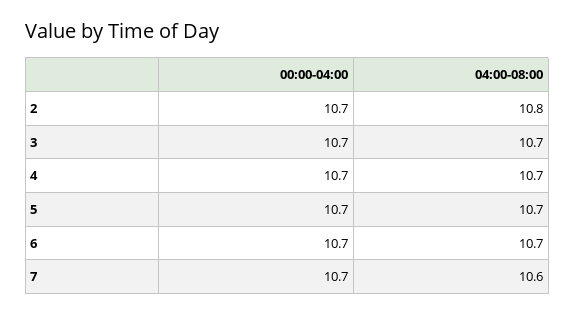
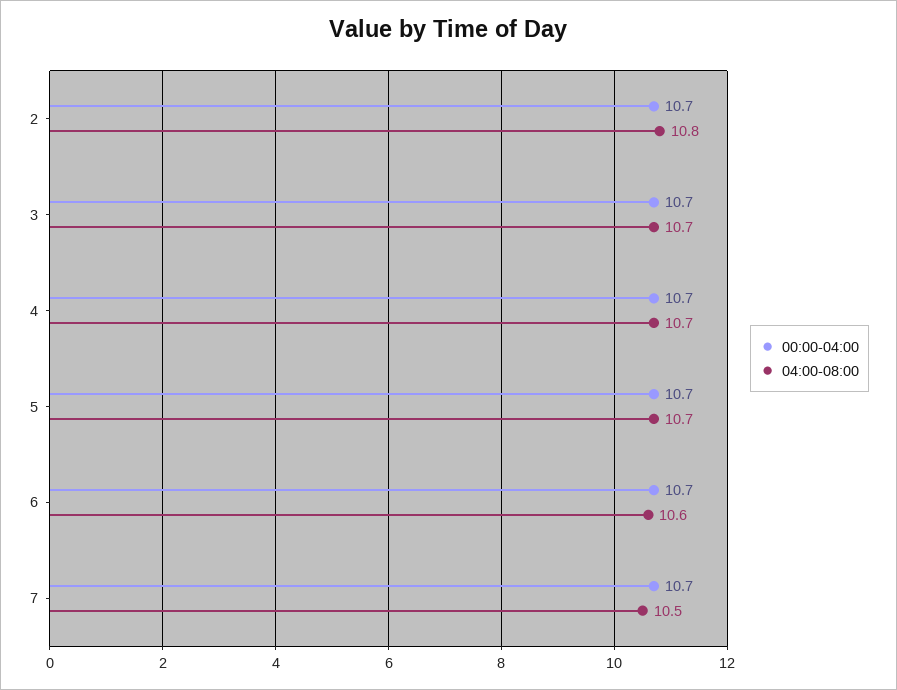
04:00-08:00, 6: 10.7 -> 10.6
04:00-08:00, 7: 10.6 -> 10.5

